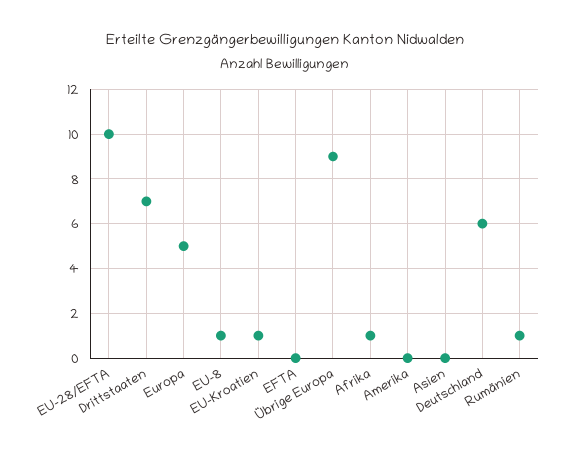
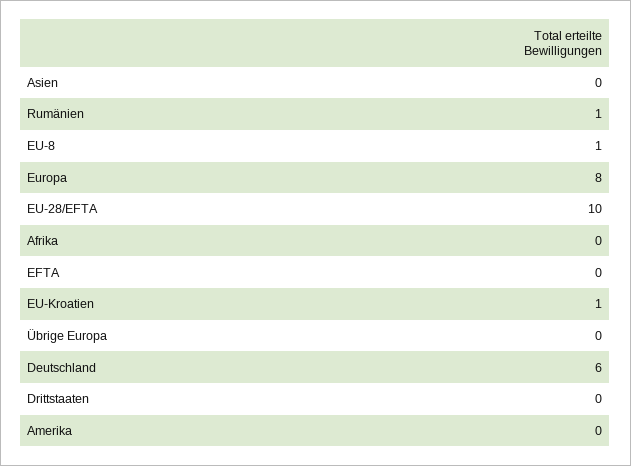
Drittstaaten: 7 -> 0
Europa: 5 -> 8
Übrige Europa: 9 -> 0
Afrika: 1 -> 0

